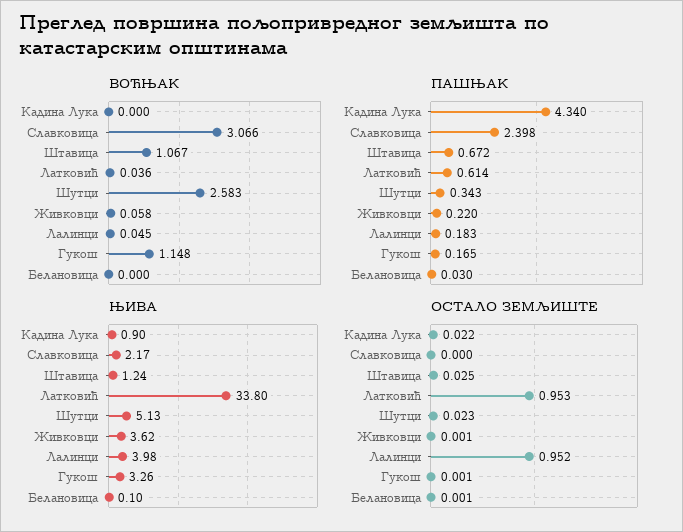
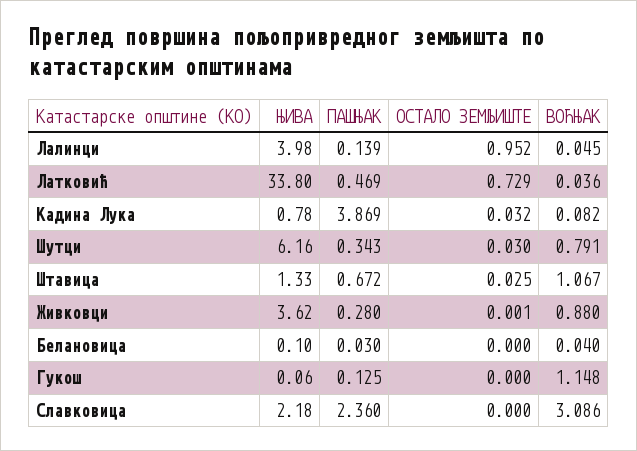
ВОЋЊАК, Кадина Лука: 0 -> 0.082
ВОЋЊАК, Славковица: 3.066 -> 3.086
ВОЋЊАК, Шутци: 2.583 -> 0.791
ВОЋЊАК, Живковци: 0.058 -> 0.88
ВОЋЊАК, Белановица: 0 -> 0.04
ПАШЊАК, Кадина Лука: 4.34 -> 3.869
ПАШЊАК, Славковица: 2.398 -> 2.36
ПАШЊАК, Латковић: 0.614 -> 0.469
ПАШЊАК, Живковци: 0.22 -> 0.28
ПАШЊАК, Лалинци: 0.183 -> 0.139
ПАШЊАК, Гукош: 0.165 -> 0.125
ЊИВА, Кадина Лука: 0.9 -> 0.78
ЊИВА, Славковица: 2.17 -> 2.18
ЊИВА, Штавица: 1.24 -> 1.33
ЊИВА, Шутци: 5.13 -> 6.16
ЊИВА, Гукош: 3.26 -> 0.06
ОСТАЛО ЗЕМЉИШТЕ, Кадина Лука: 0.022 -> 0.032
ОСТАЛО ЗЕМЉИШТЕ, Латковић: 0.953 -> 0.729
ОСТАЛО ЗЕМЉИШТЕ, Шутци: 0.023 -> 0.03
ОСТАЛО ЗЕМЉИШТЕ, Гукош: 0.001 -> 0
ОСТАЛО ЗЕМЉИШТЕ, Белановица: 0.001 -> 0

